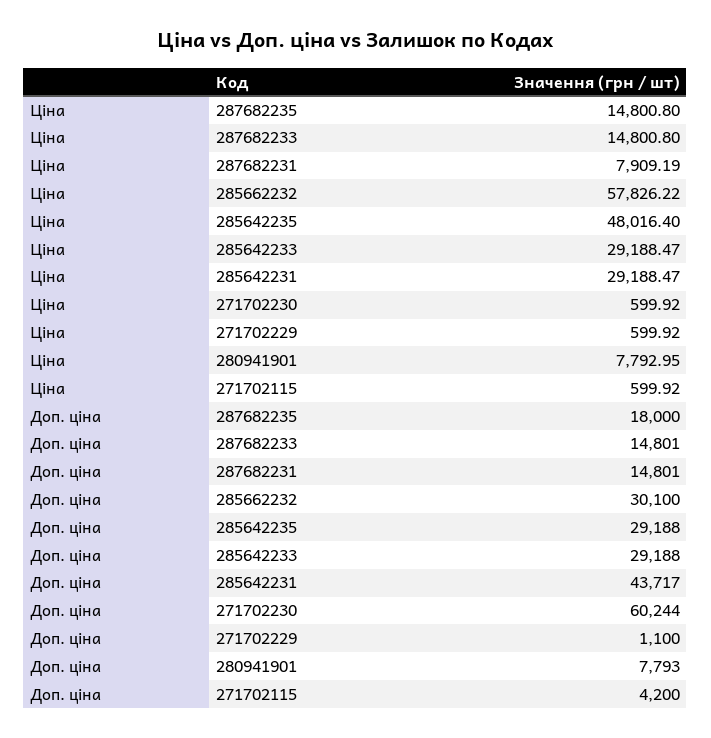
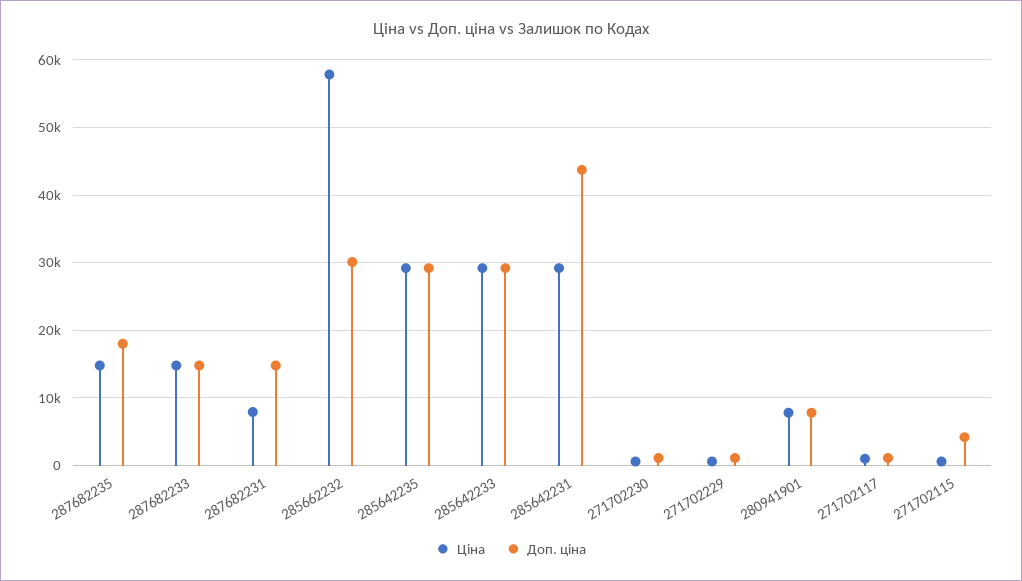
Ціна, 285642235: 48016.4 -> 29000
Доп. ціна, 271702230: 60244 -> 1000
Ціна, 271702117: none -> 1000
Доп. ціна, 271702117: none -> 1000

